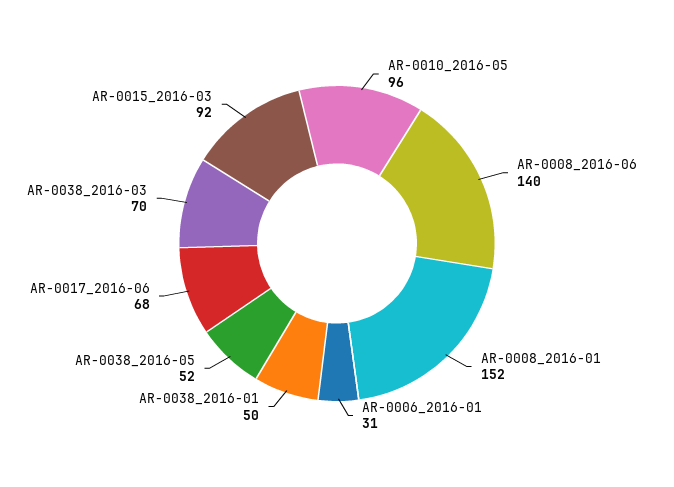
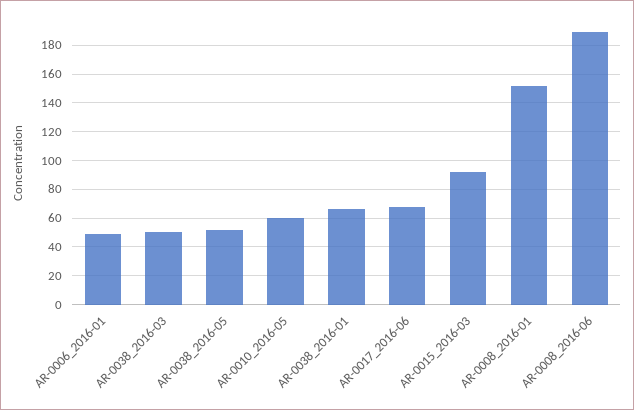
AR-0010_2016-05: 96 -> 60
AR-0008_2016-06: 140 -> 190
AR-0006_2016-01: 31 -> 50
AR-0038_2016-01: 50 -> 65
AR-0038_2016-03: 70 -> 50

